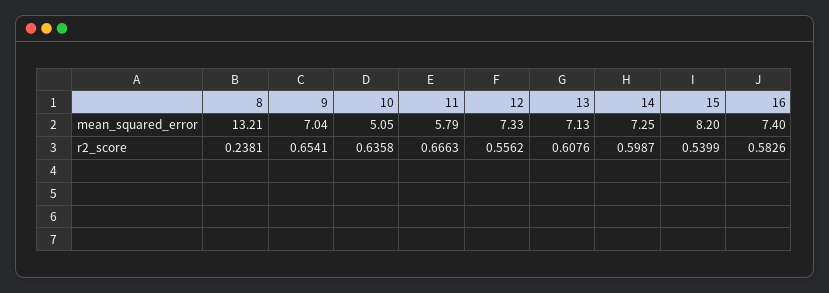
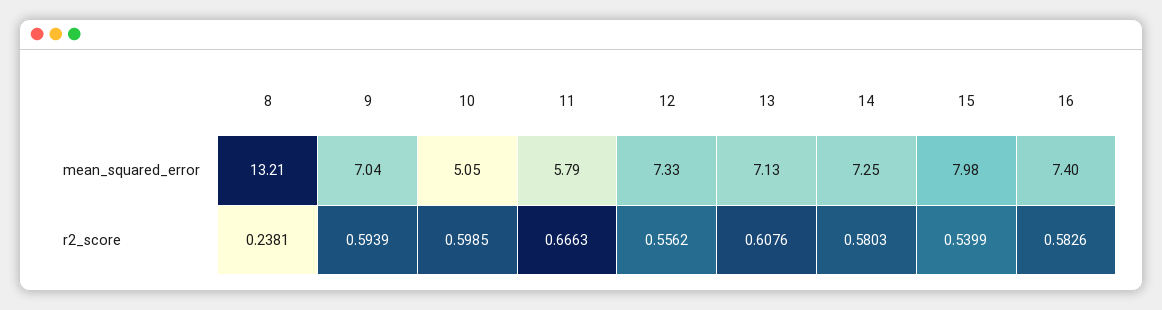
15, mean_squared_error: 8.2 -> 7.98
9, r2_score: 0.6541 -> 0.5939
10, r2_score: 0.6358 -> 0.5985
14, r2_score: 0.5987 -> 0.5803

